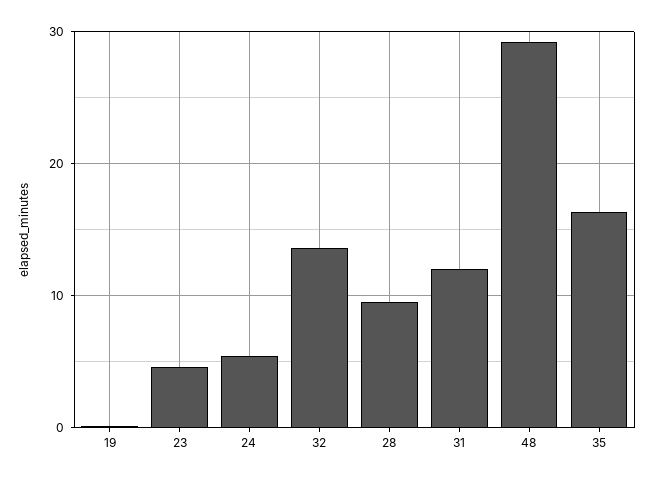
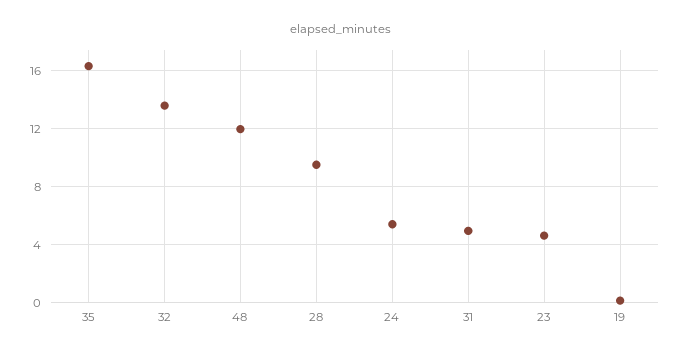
31: 12 -> 5
48: 29 -> 12

